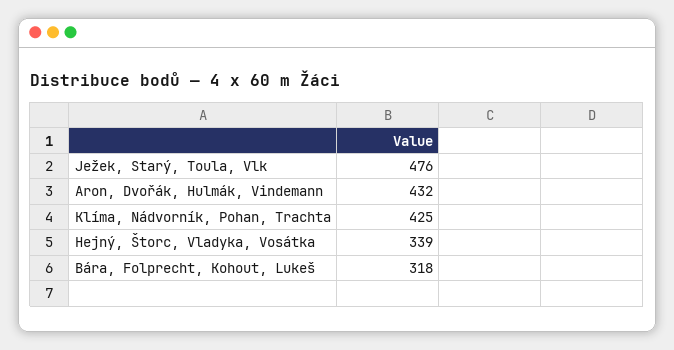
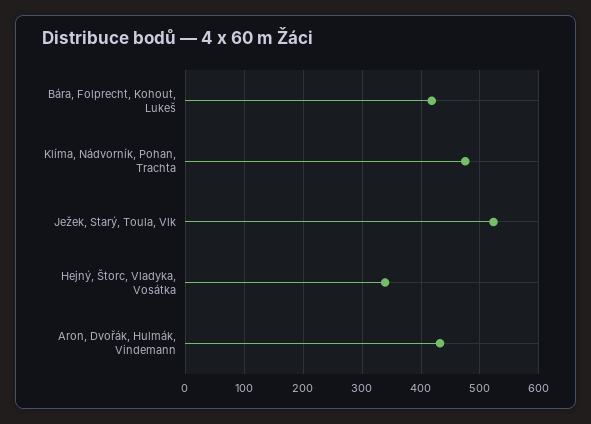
Ježek, Starý, Toula, Vlk: 476 -> 520
Klíma, Nádvorník, Pohan, Trachta: 425 -> 480
Bára, Folprecht, Kohout, Lukeš: 318 -> 420

